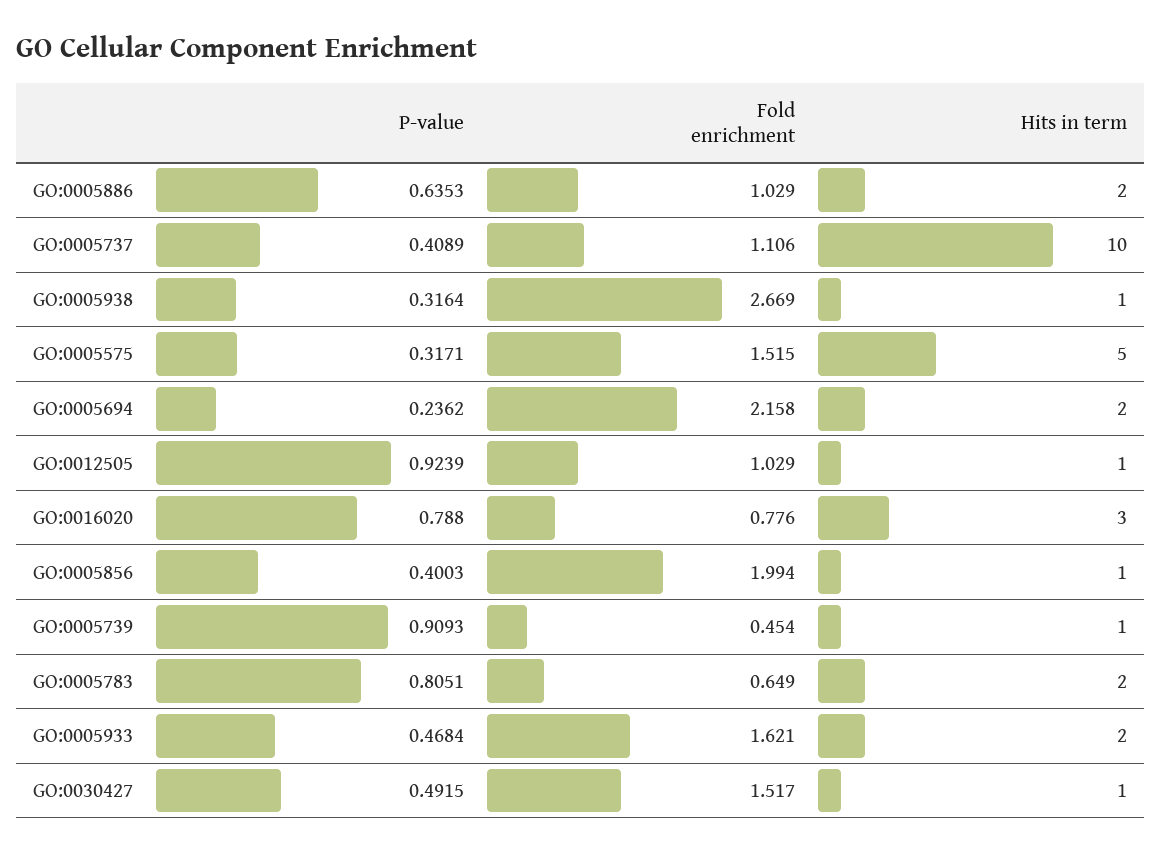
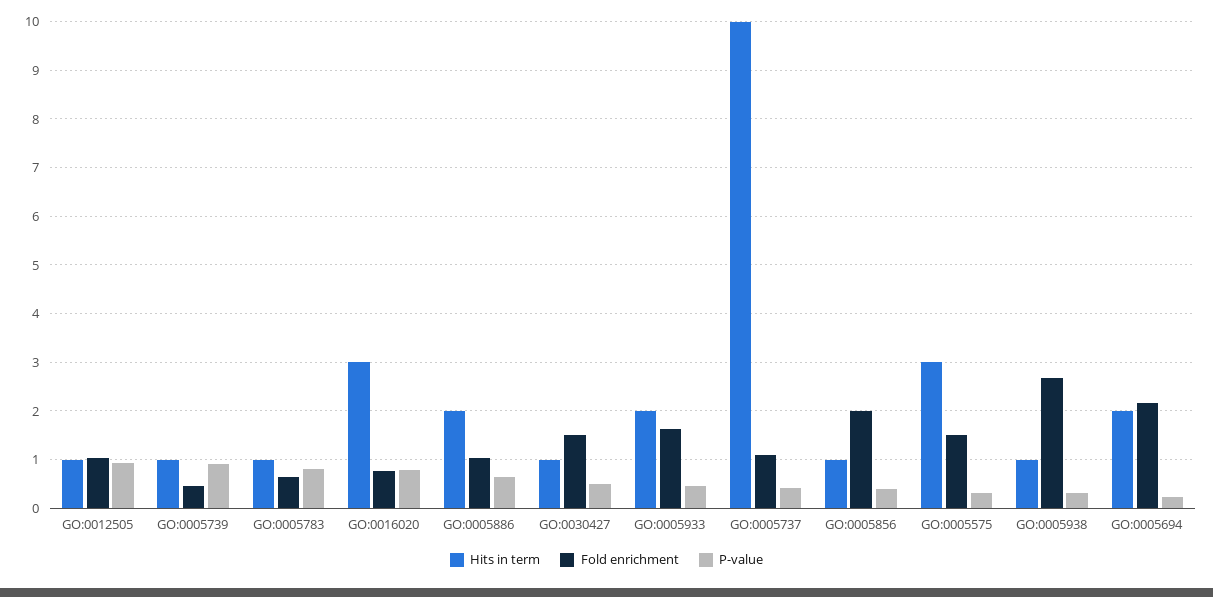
Hits in term, GO:0005575: 5 -> 3
Hits in term, GO:0005783: 2 -> 1

